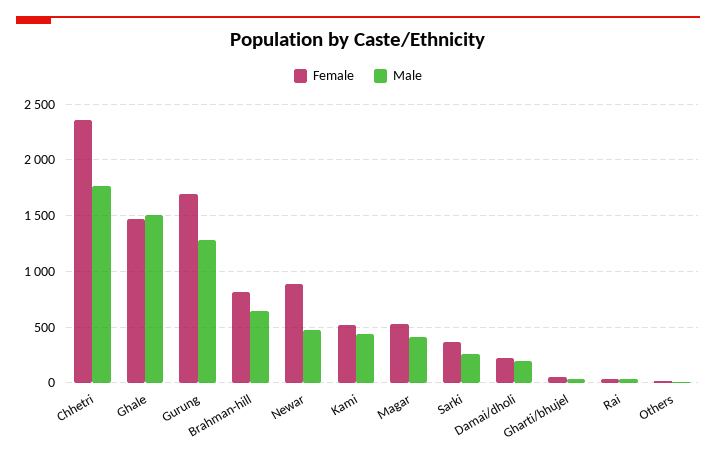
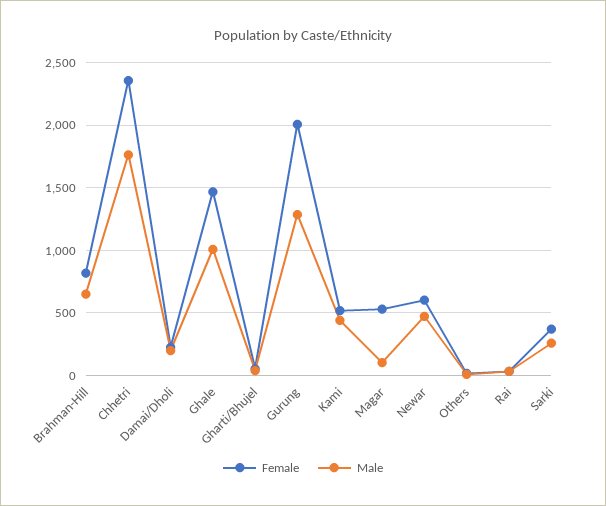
Male, Ghale: 1500 -> 1000
Female, Gurung: 1700 -> 2000
Female, Newar: 900 -> 600
Male, Magar: 400 -> 100

